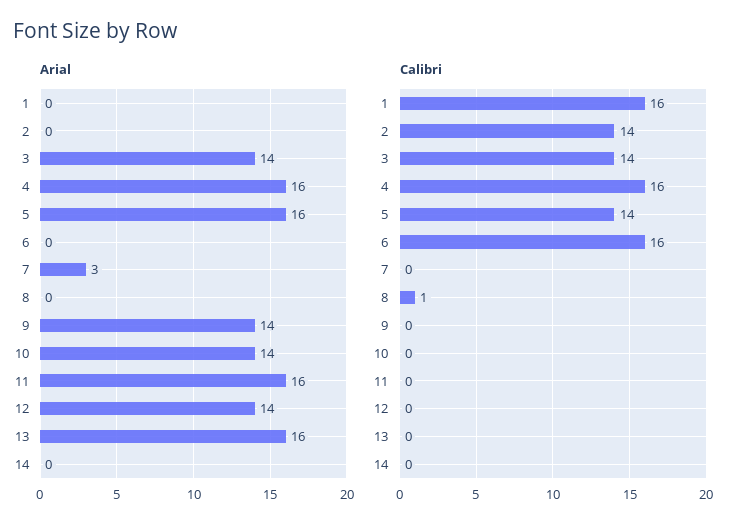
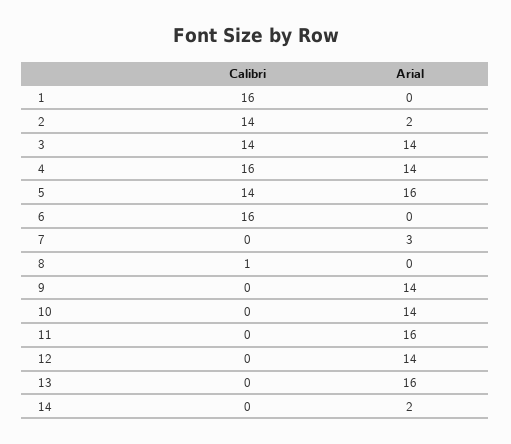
Arial, 2: 0 -> 2
Arial, 4: 16 -> 14
Arial, 14: 0 -> 2

